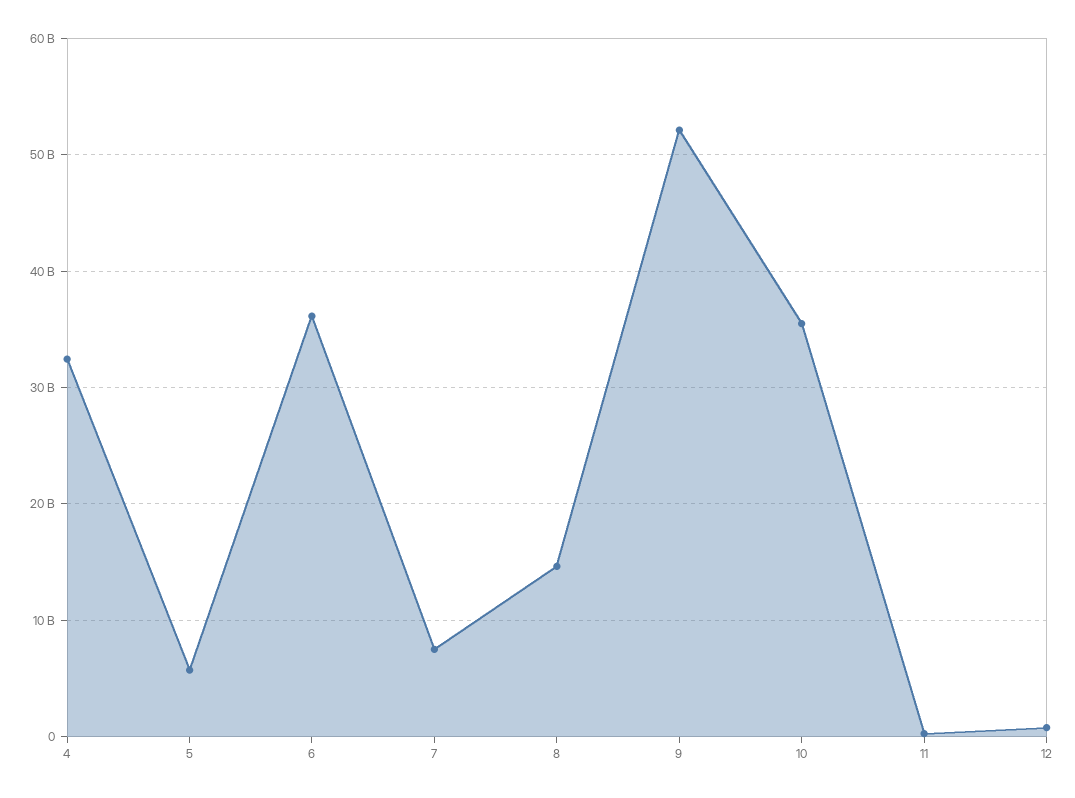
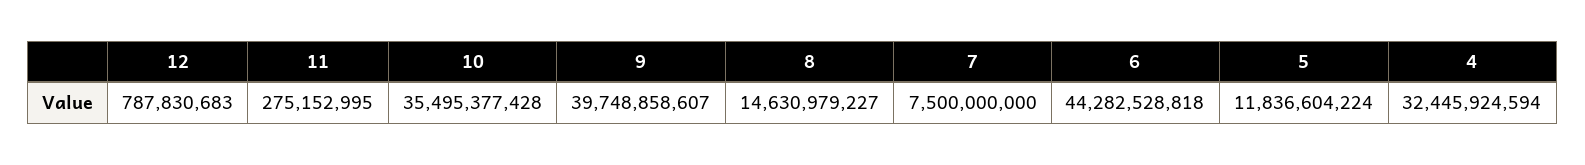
5: 6000000000 -> 11836604224
6: 36000000000 -> 44282528818
9: 52000000000 -> 39748858607

